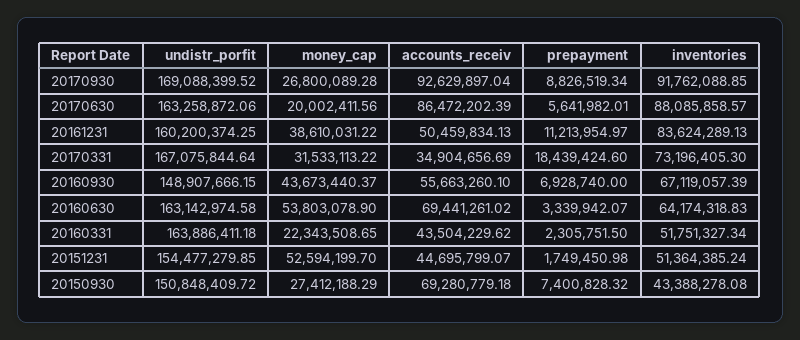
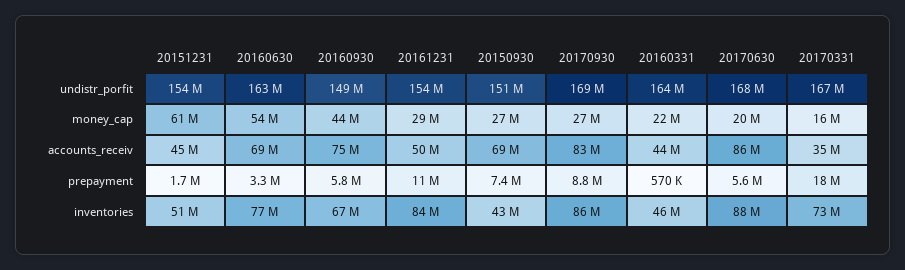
accounts_receiv, 20170930: 92629897.04 -> 83000000
inventories, 20170930: 91762088.85 -> 86000000
undistr_porfit, 20170630: 163258872.06 -> 168000000
undistr_porfit, 20161231: 160200374.25 -> 154000000
money_cap, 20161231: 38610031.22 -> 29000000
money_cap, 20170331: 31533113.22 -> 16000000
accounts_receiv, 20160930: 55663260.1 -> 75000000
prepayment, 20160930: 6928740 -> 5800000
inventories, 20160630: 64174318.83 -> 77000000
prepayment, 20160331: 2305751.5 -> 570000
inventories, 20160331: 51751327.34 -> 46000000
money_cap, 20151231: 52594199.7 -> 61000000

